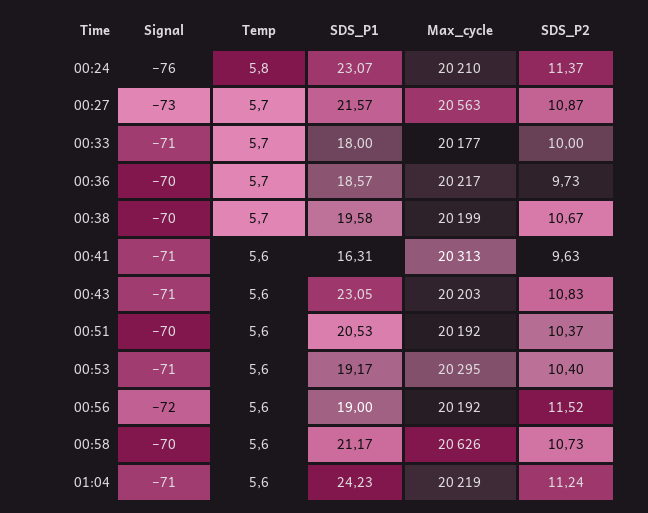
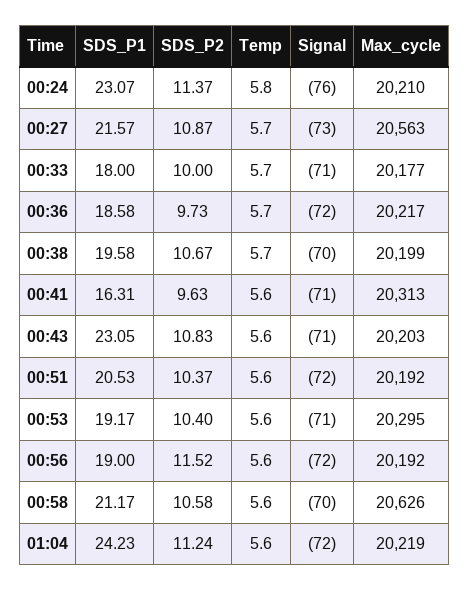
Signal, 00:36: -70 -> -72
SDS_P1, 00:36: 18.57 -> 18.58
Signal, 00:51: -70 -> -72
SDS_P2, 00:58: 10.73 -> 10.58
Signal, 01:04: -71 -> -72

